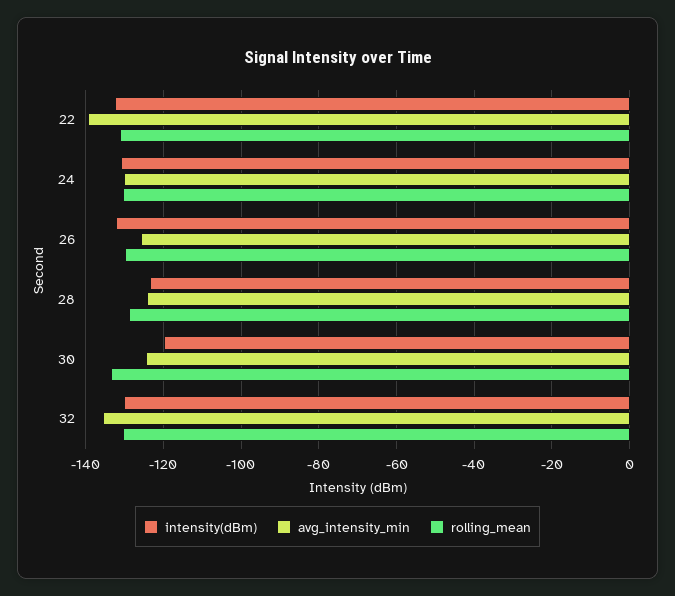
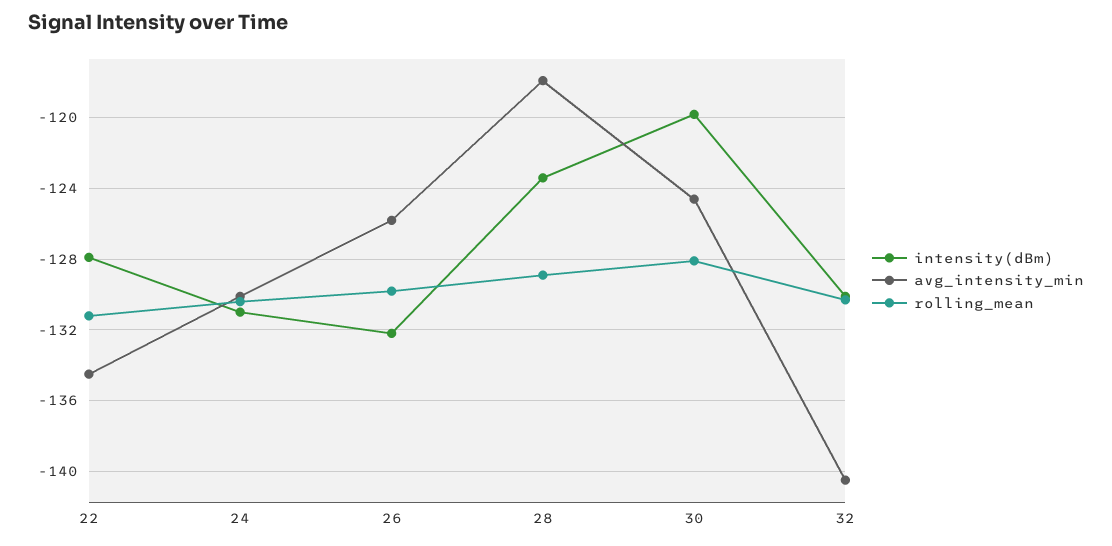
intensity(dBm), 22: -132 -> -128
avg_intensity_min, 22: -140 -> -134.5
avg_intensity_min, 28: -124 -> -118
rolling_mean, 30: -134 -> -128
avg_intensity_min, 32: -136 -> -140.5

